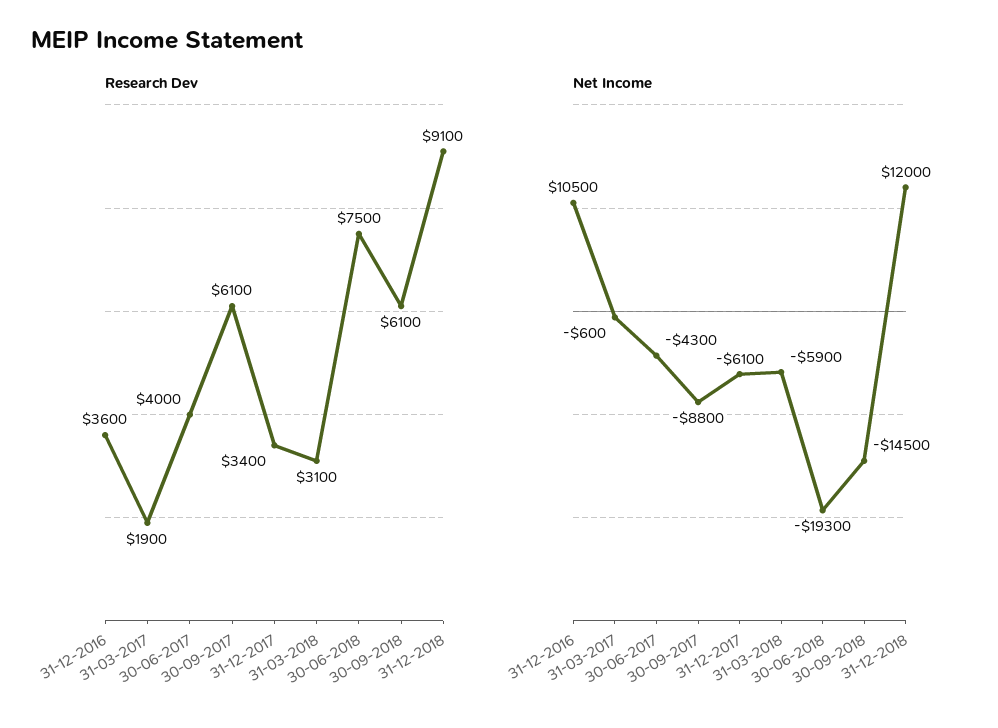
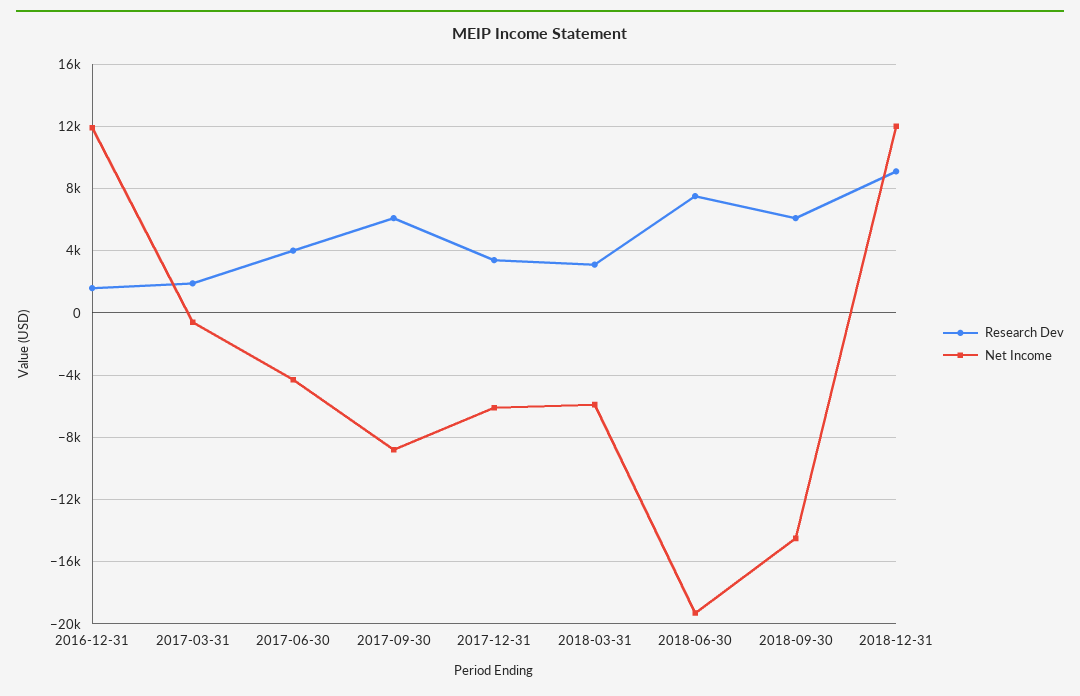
Research Dev, 31-12-2016: 3600 -> 1500
Net Income, 31-12-2016: 10500 -> 12000

